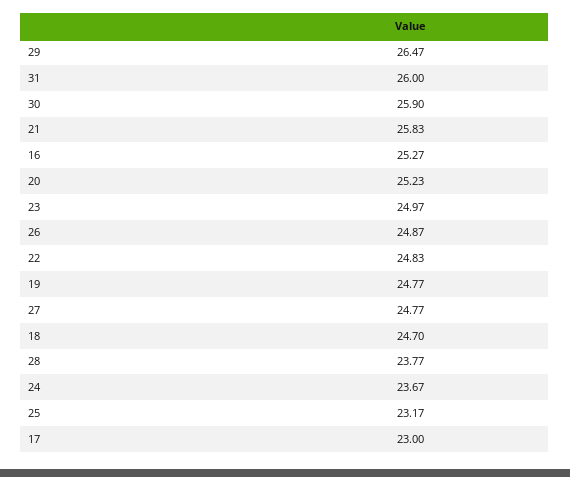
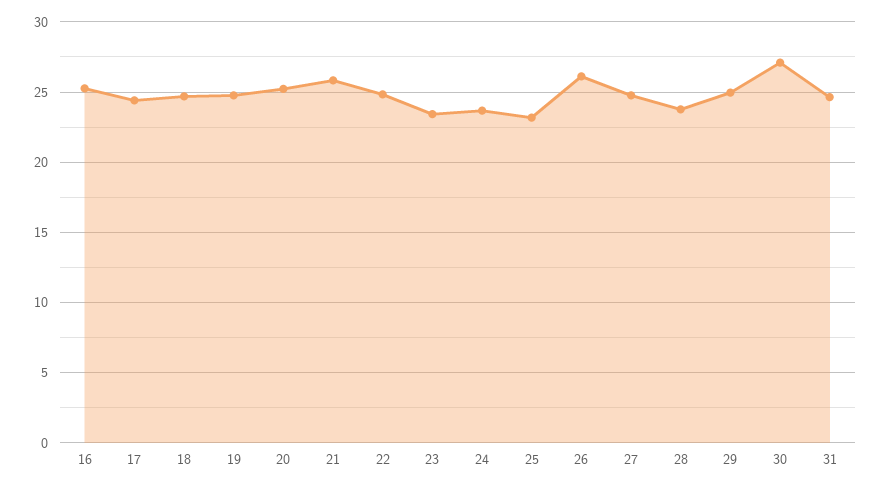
29: 26.47 -> 25
31: 26 -> 24.5
30: 25.9 -> 27
23: 24.97 -> 23.5
26: 24.87 -> 26
17: 23 -> 24.5

